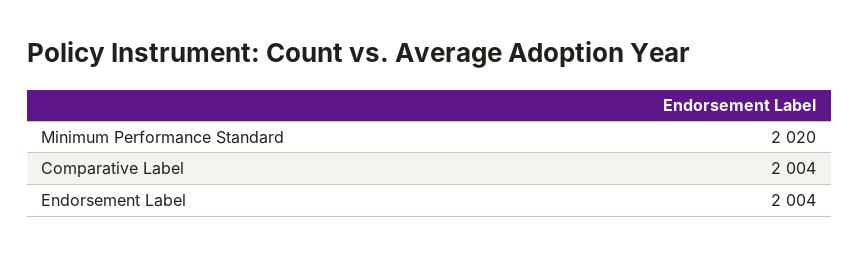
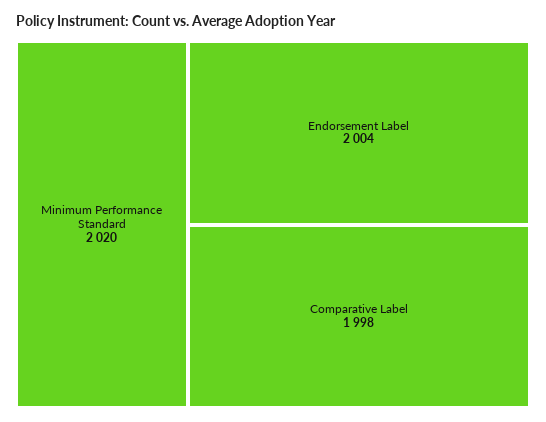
Comparative Label: 2004 -> 1998

